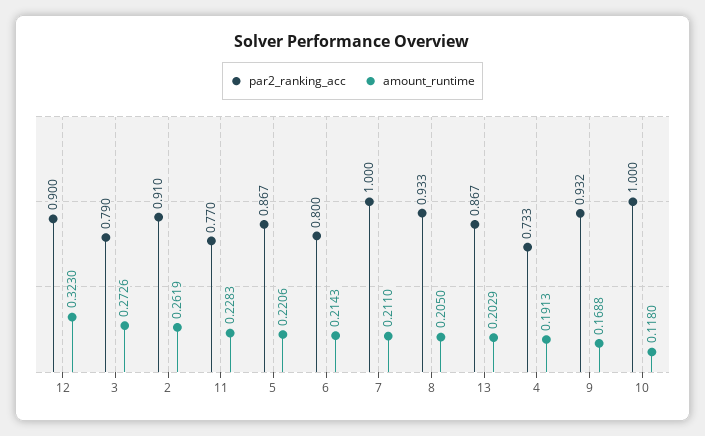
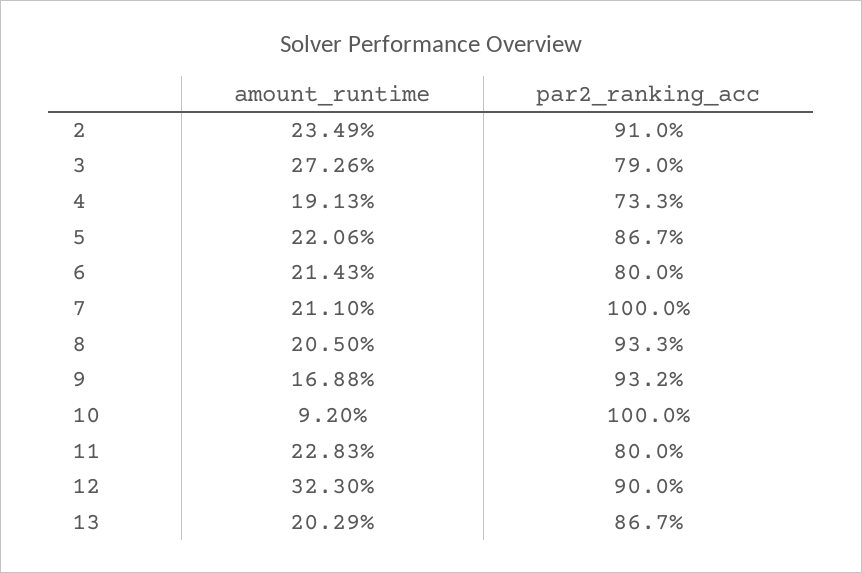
amount_runtime, 2: 0.2619 -> 0.2349
par2_ranking_acc, 11: 0.77 -> 0.8
amount_runtime, 10: 0.118 -> 0.092

